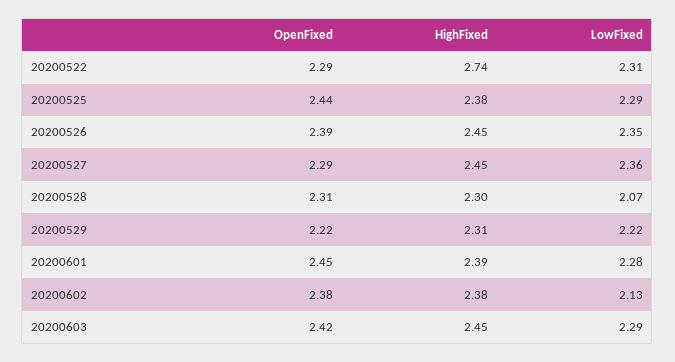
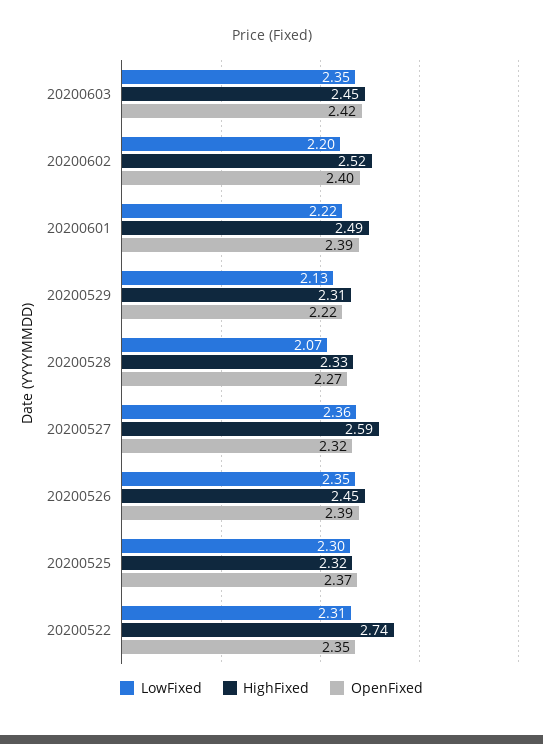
OpenFixed, 20200522: 2.29 -> 2.35
OpenFixed, 20200525: 2.44 -> 2.37
HighFixed, 20200525: 2.38 -> 2.32
LowFixed, 20200525: 2.29 -> 2.3
OpenFixed, 20200527: 2.29 -> 2.32
HighFixed, 20200527: 2.45 -> 2.59
OpenFixed, 20200528: 2.31 -> 2.27
HighFixed, 20200528: 2.3 -> 2.33
LowFixed, 20200529: 2.22 -> 2.13
OpenFixed, 20200601: 2.45 -> 2.39
HighFixed, 20200601: 2.39 -> 2.49
LowFixed, 20200601: 2.28 -> 2.22
OpenFixed, 20200602: 2.38 -> 2.4
HighFixed, 20200602: 2.38 -> 2.52
LowFixed, 20200602: 2.13 -> 2.2
LowFixed, 20200603: 2.29 -> 2.35

